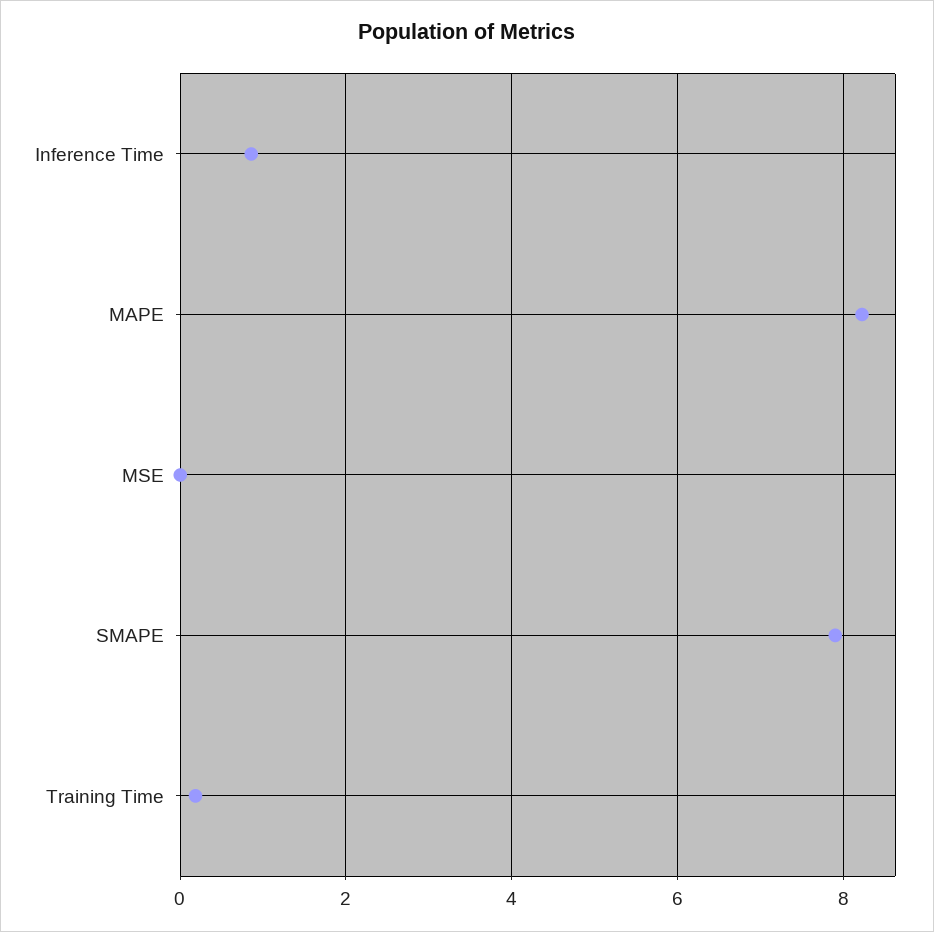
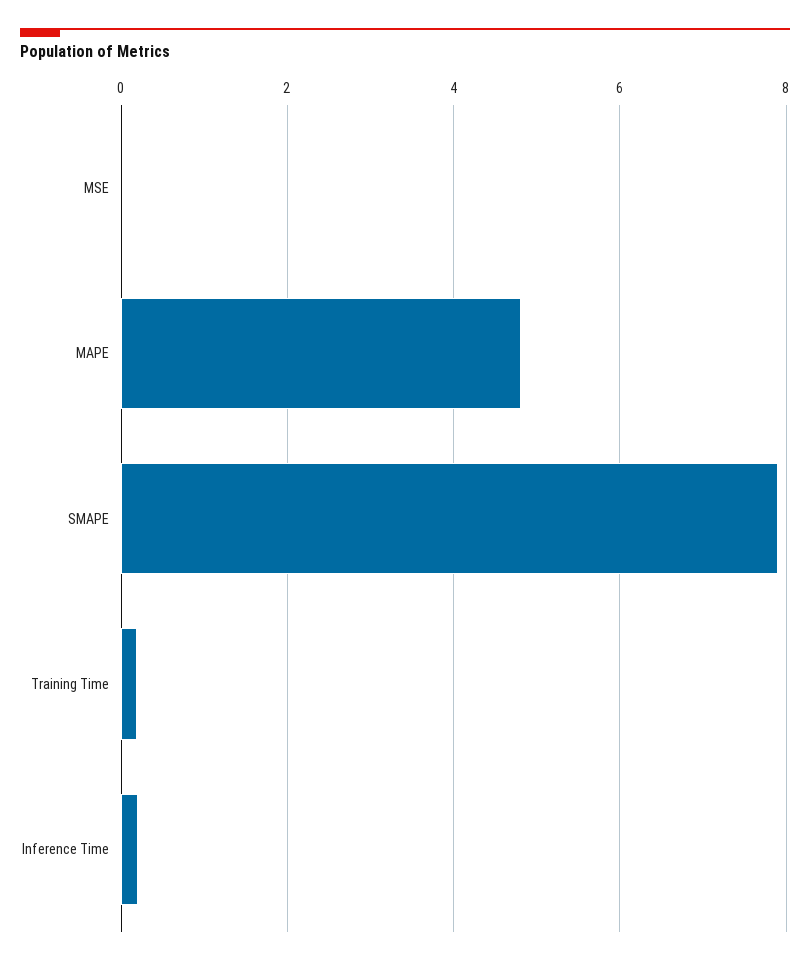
Inference Time: 0.8 -> 0.2
MAPE: 8.2 -> 4.8

